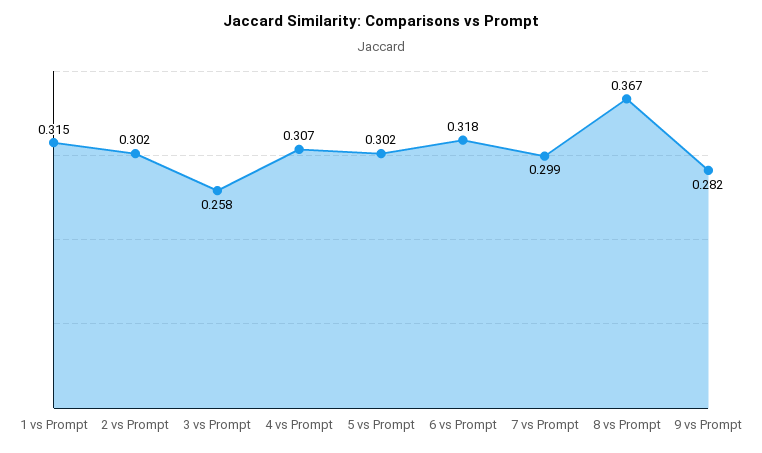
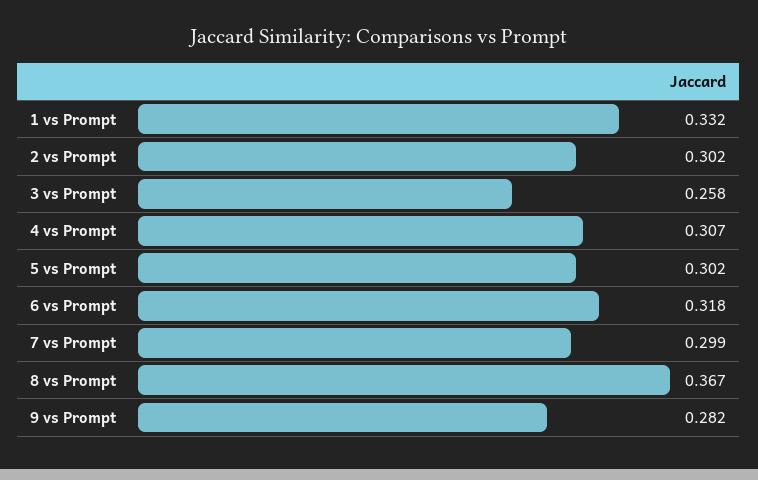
1 vs Prompt: 0.315 -> 0.332

